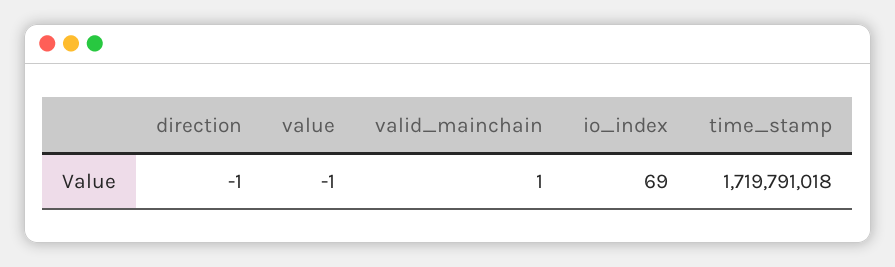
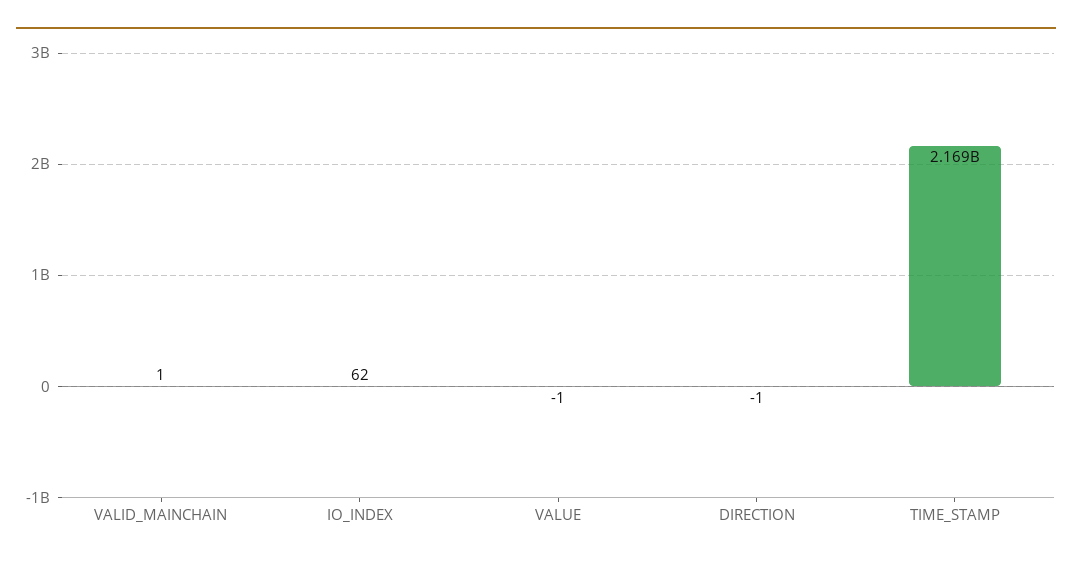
io_index: 69 -> 62
time_stamp: 1719791018 -> 2169000000

